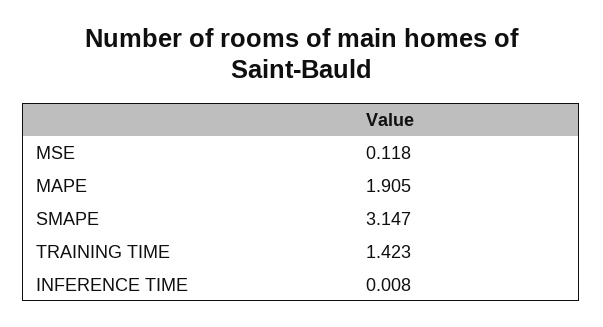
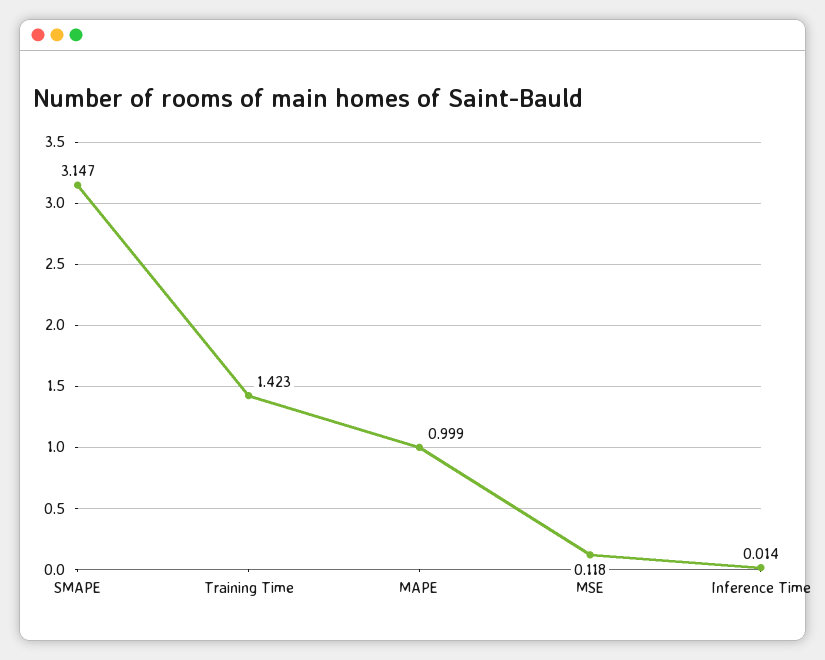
MAPE: 1.905 -> 0.999
INFERENCE TIME: 0.008 -> 0.014

